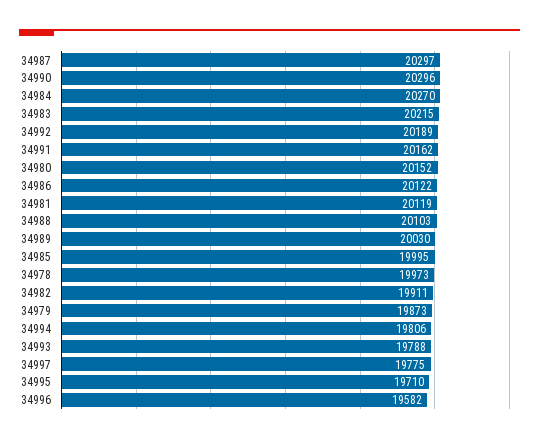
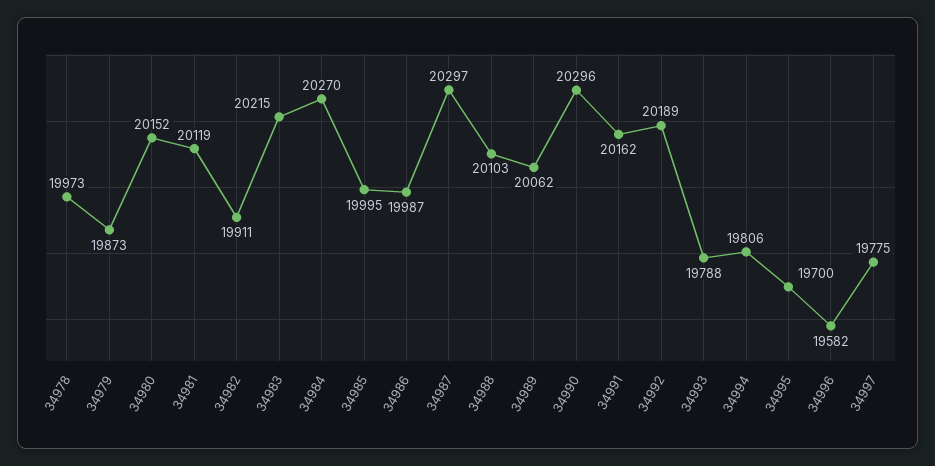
34986: 20122 -> 19987
34989: 20030 -> 20062
34995: 19710 -> 19700

